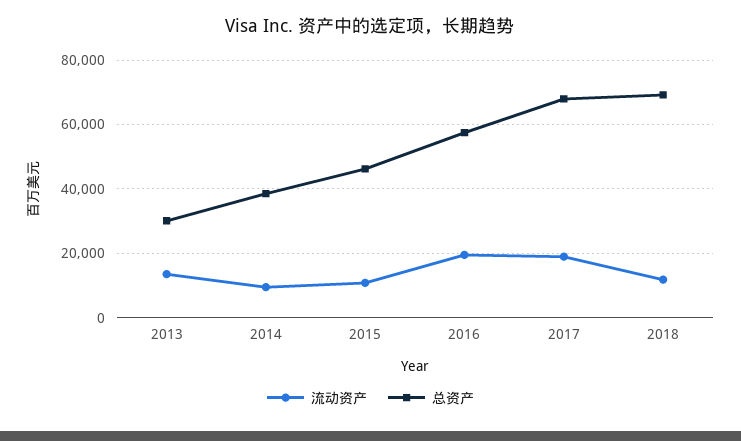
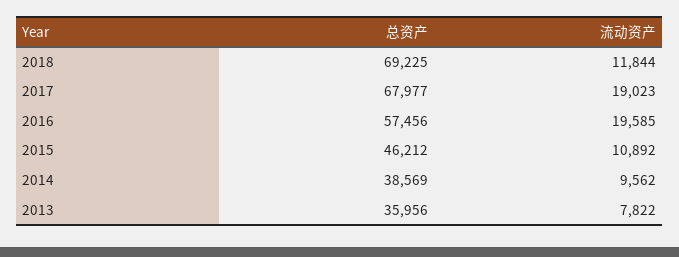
流动资产, 2013: 14000 -> 7822
总资产, 2013: 30000 -> 35956

